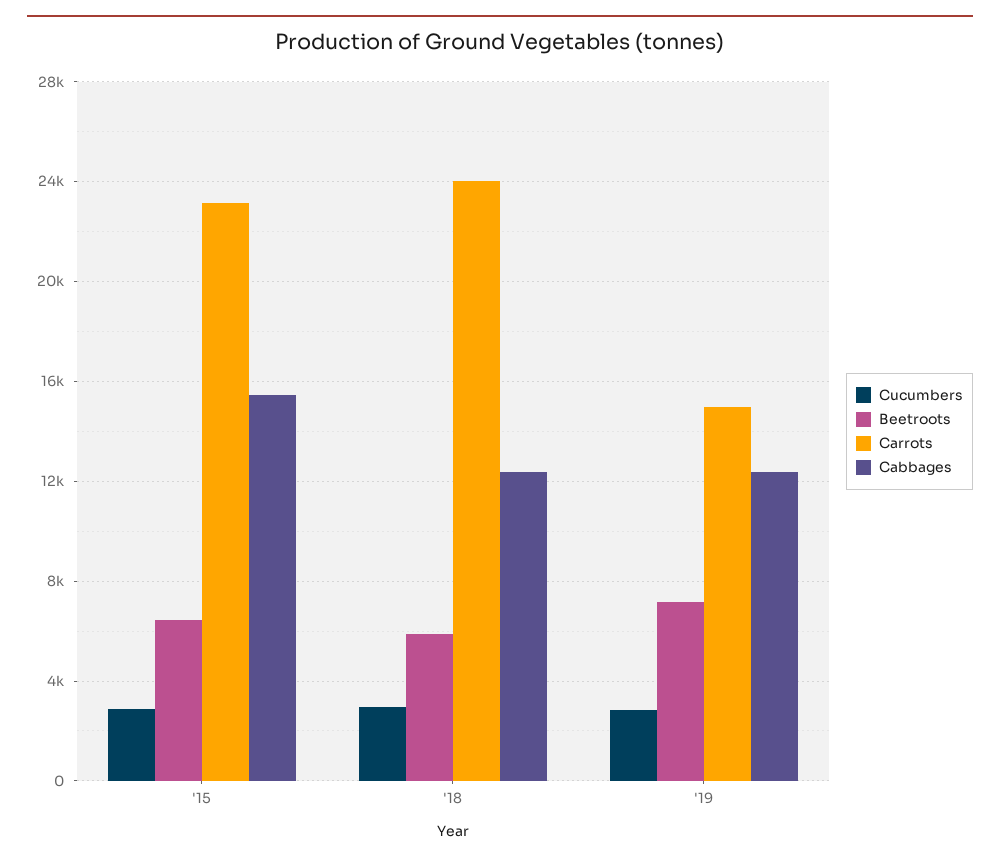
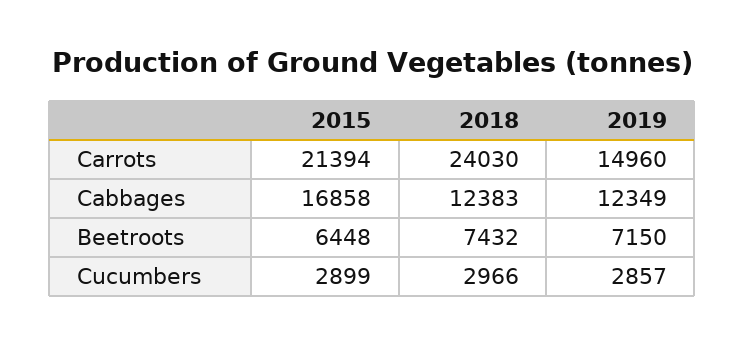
Carrots, '15: 23000 -> 21394
Cabbages, '15: 15500 -> 16858
Beetroots, '18: 6000 -> 7432

